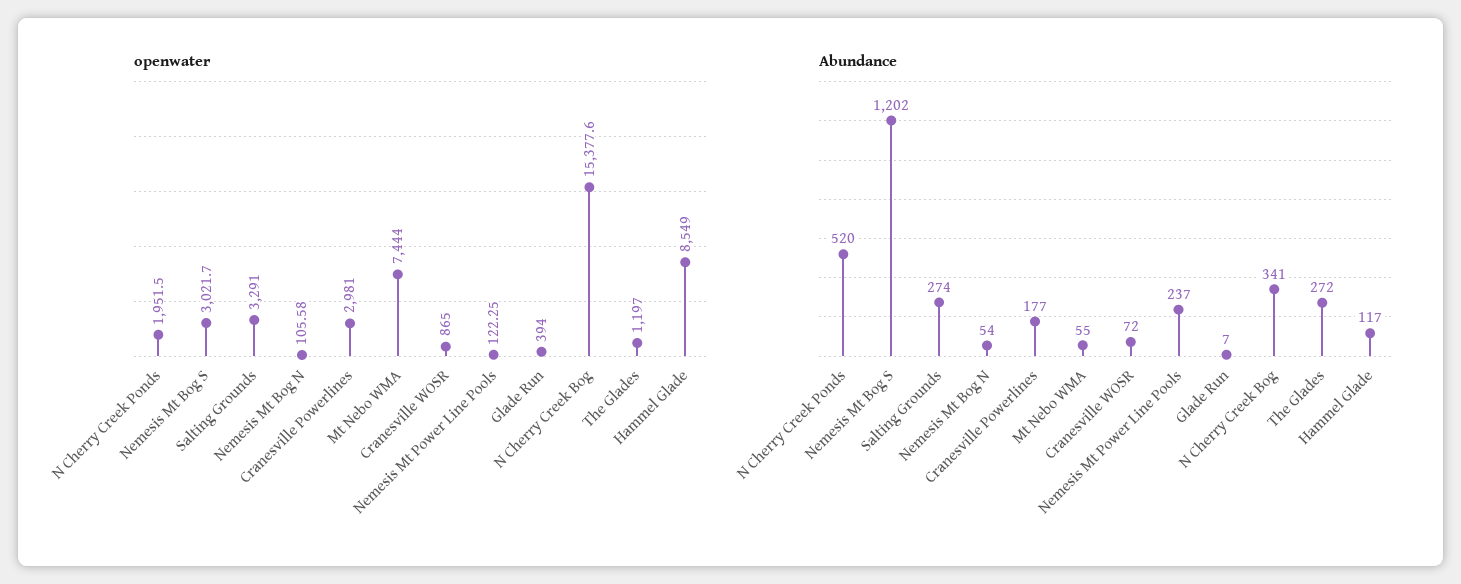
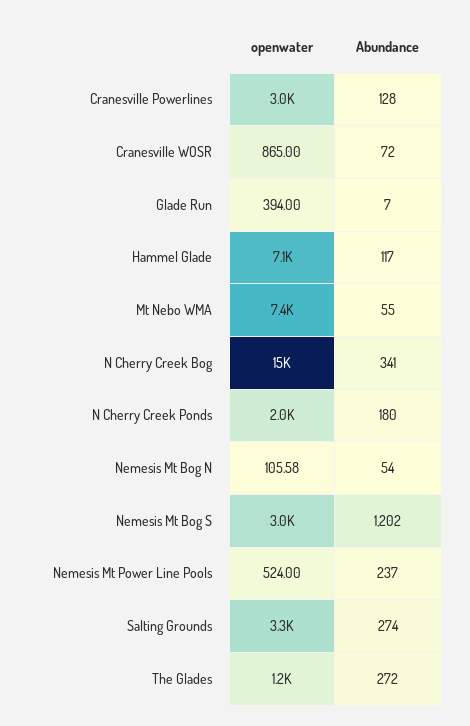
openwater, Nemesis Mt Power Line Pools: 122.25 -> 524
openwater, Hammel Glade: 8549 -> 7100
Abundance, N Cherry Creek Ponds: 520 -> 180
Abundance, Cranesville Powerlines: 177 -> 128

